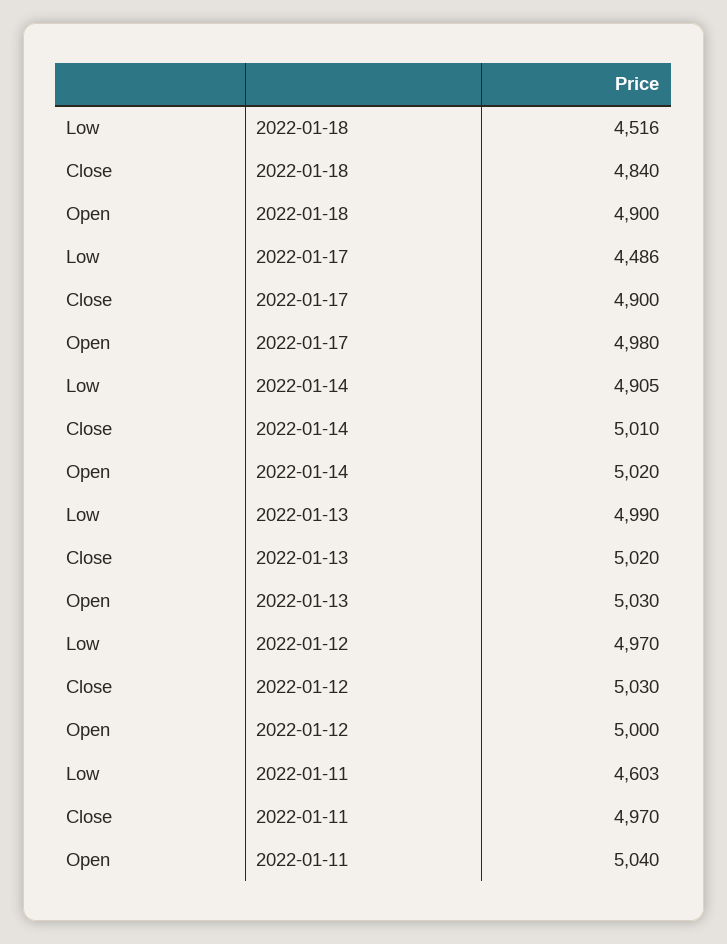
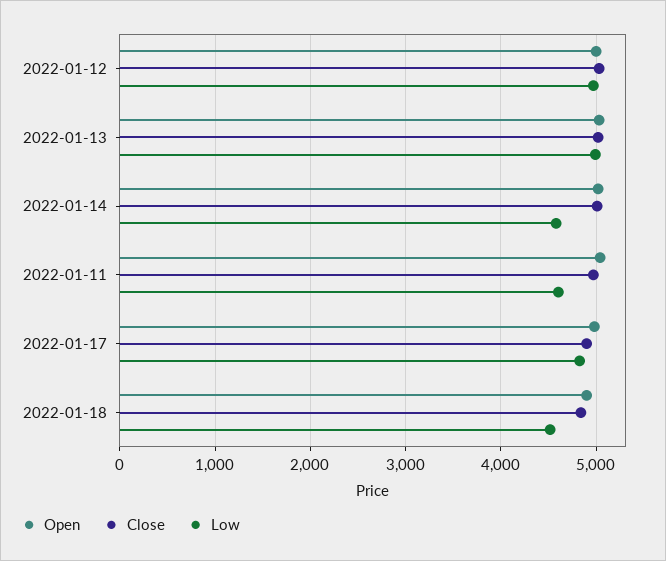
Low, 2022-01-17: 4486 -> 4800
Low, 2022-01-14: 4905 -> 4600

